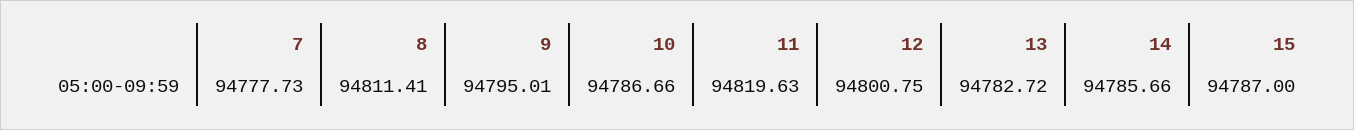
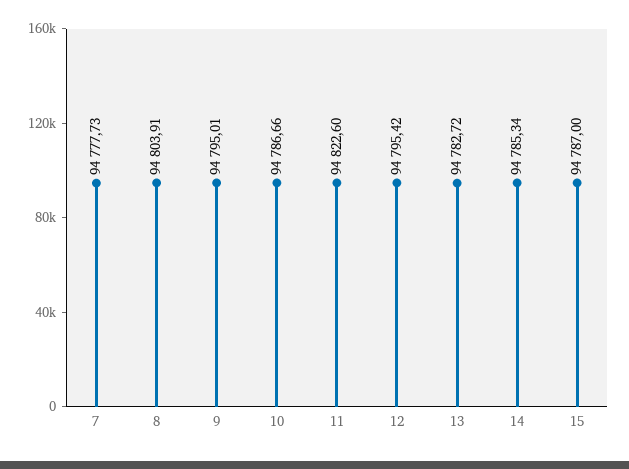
8: 94811.41 -> 94803.91
11: 94819.63 -> 94822.6
12: 94800.75 -> 94795.42
14: 94785.66 -> 94785.34

